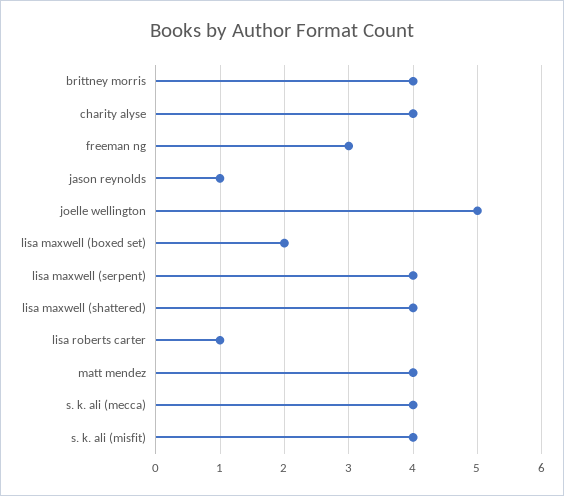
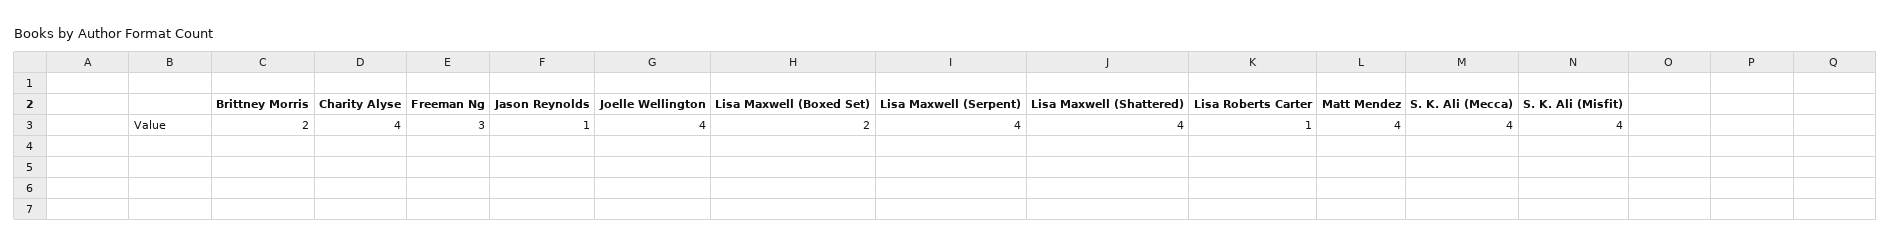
brittney morris: 4 -> 2
joelle wellington: 5 -> 4

